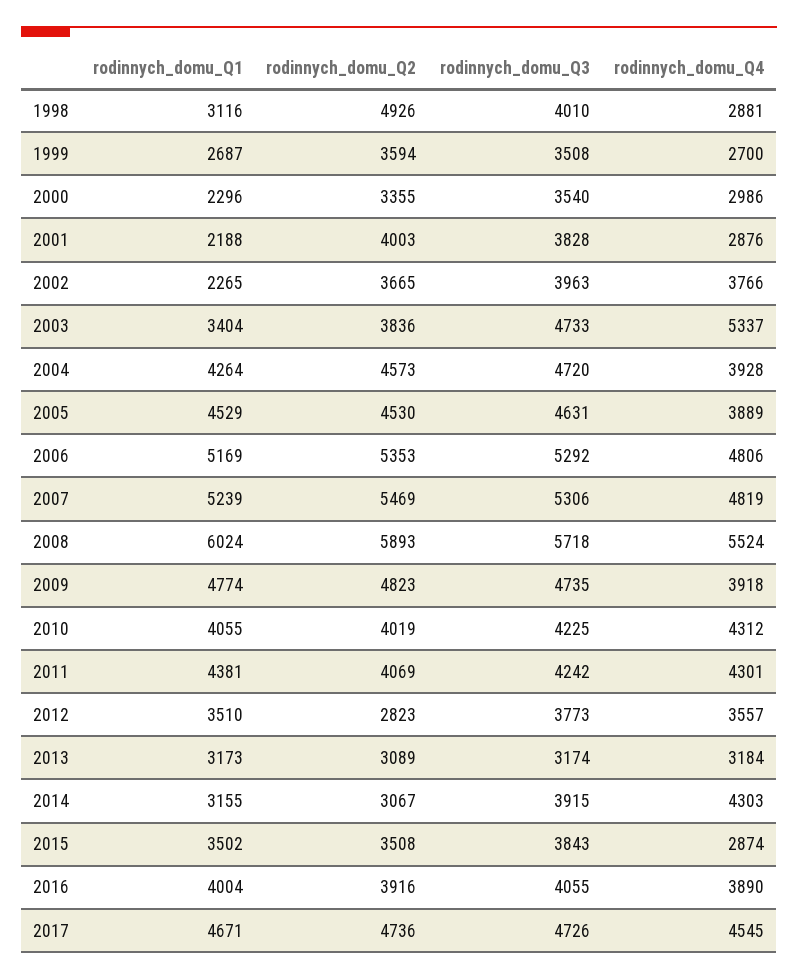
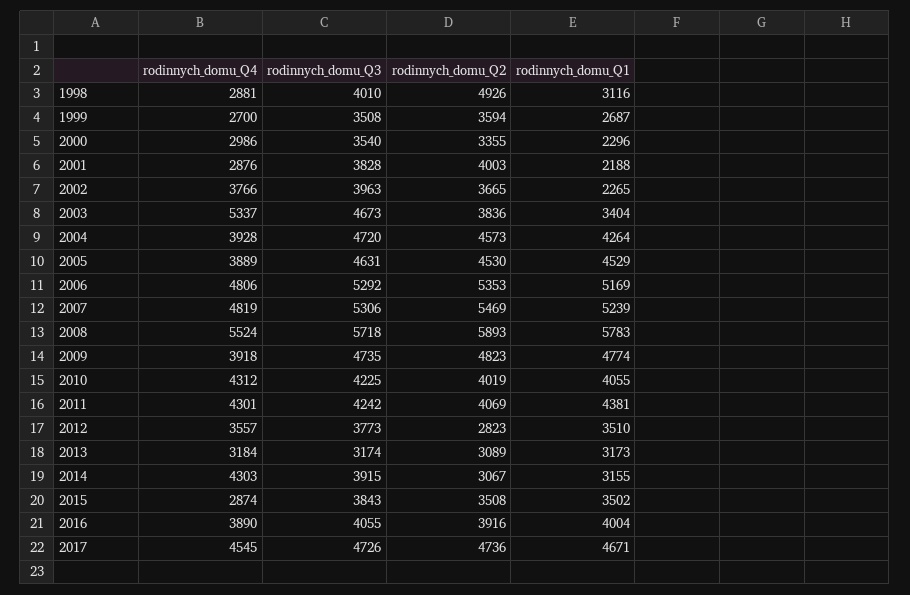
rodinnych_domu_Q3, 2003: 4733 -> 4673
rodinnych_domu_Q1, 2008: 6024 -> 5783

